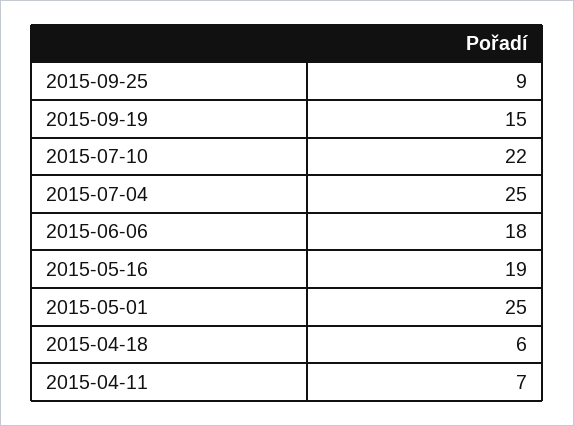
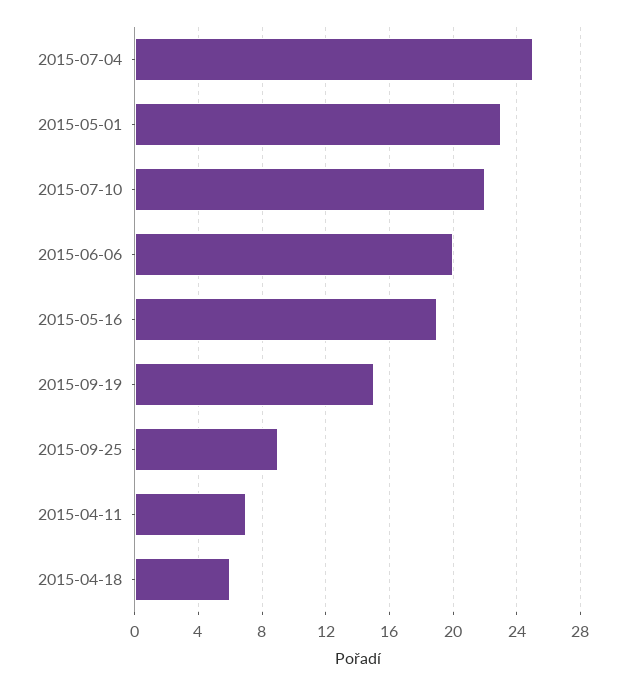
2015-06-06: 18 -> 20
2015-05-01: 25 -> 23

